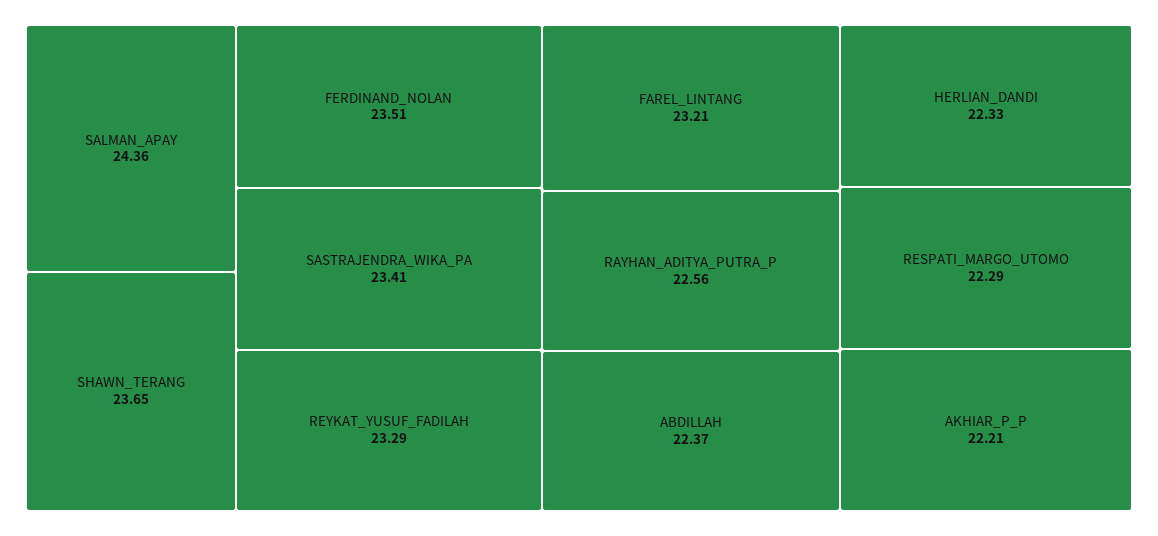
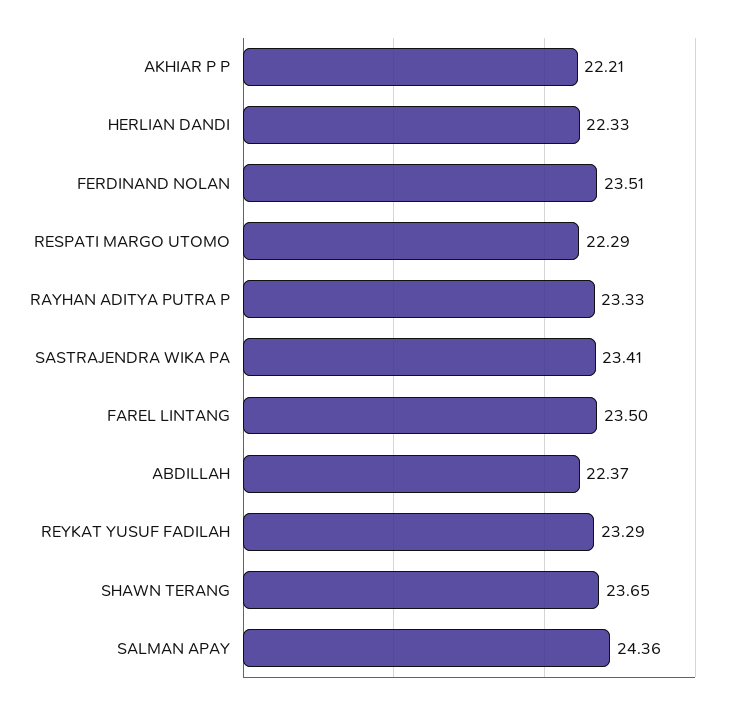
FAREL_LINTANG: 23.21 -> 23.5
RAYHAN_ADITYA_PUTRA_P: 22.56 -> 23.33

